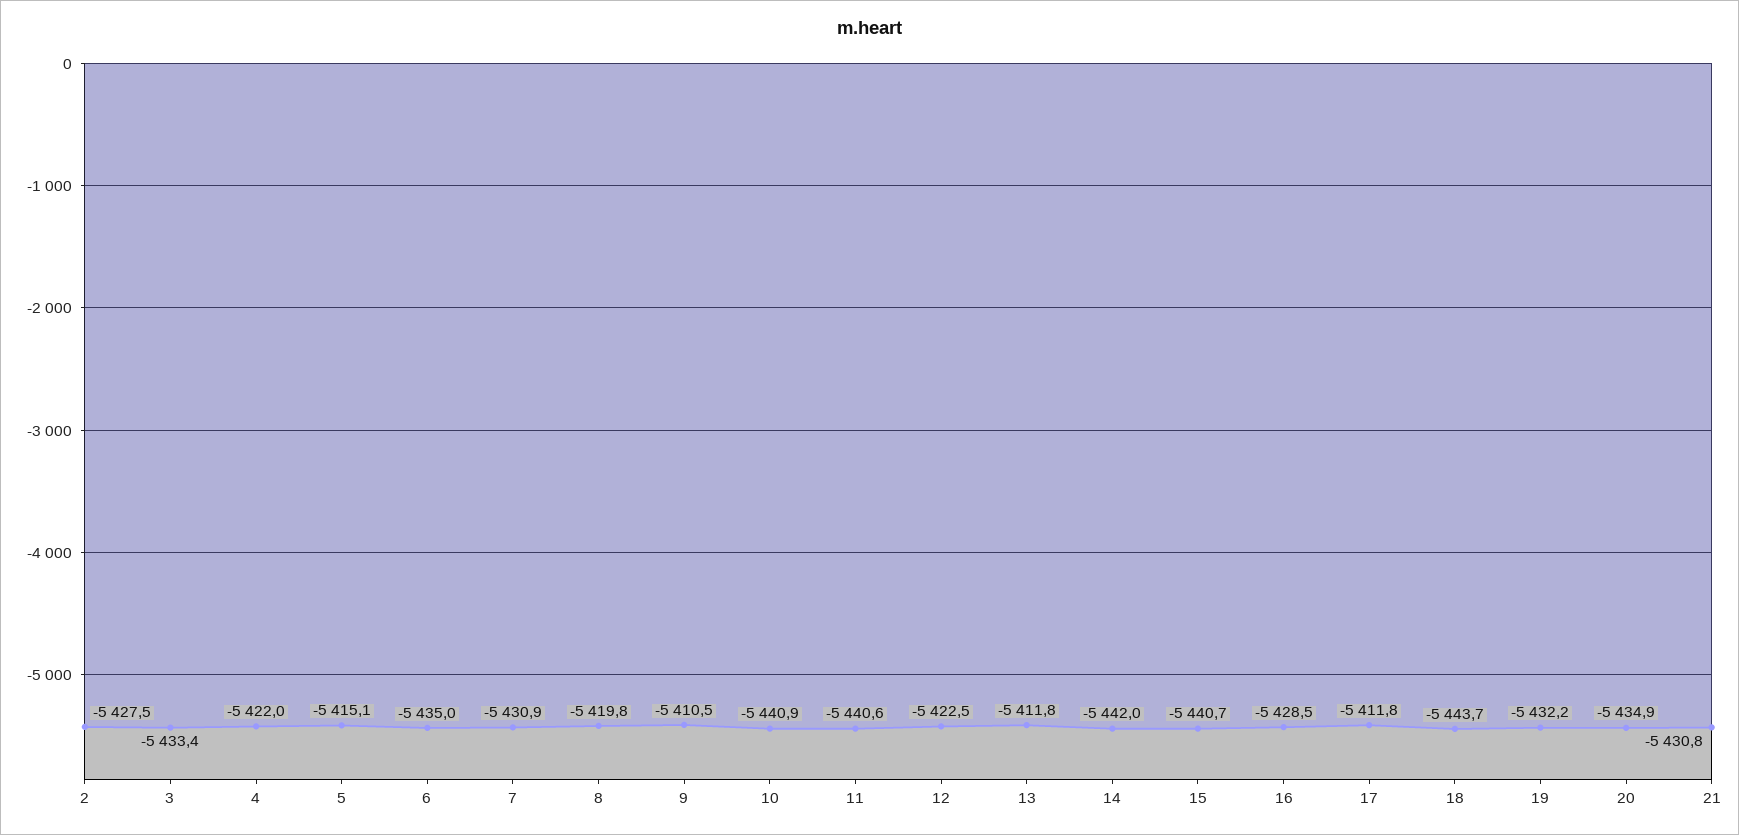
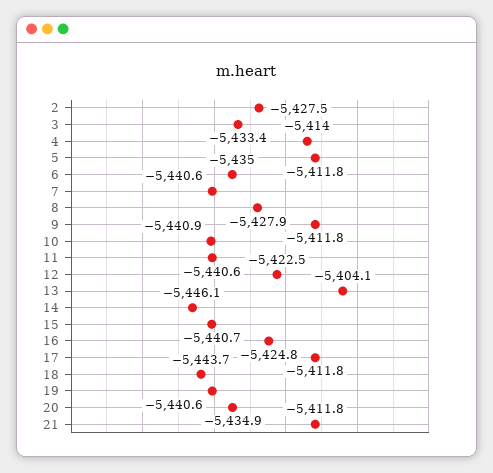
4: -5422 -> -5414
5: -5415.1 -> -5411.8
7: -5430.9 -> -5440.6
8: -5419.8 -> -5427.9
9: -5410.5 -> -5411.8
13: -5411.8 -> -5404.1
14: -5442 -> -5446.1
16: -5428.5 -> -5424.8
19: -5432.2 -> -5440.6
21: -5430.8 -> -5411.8

